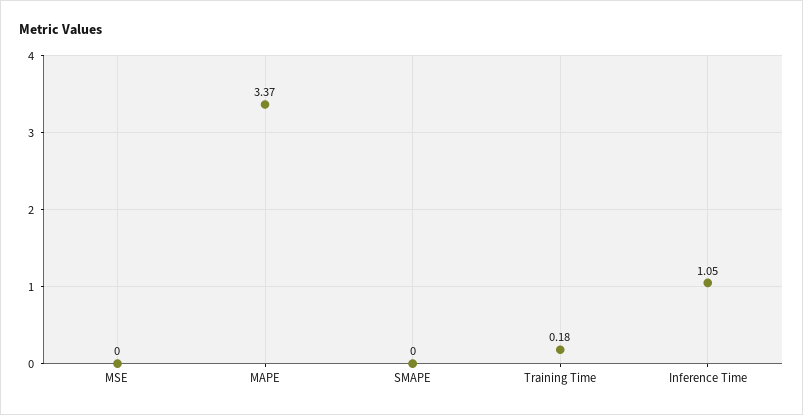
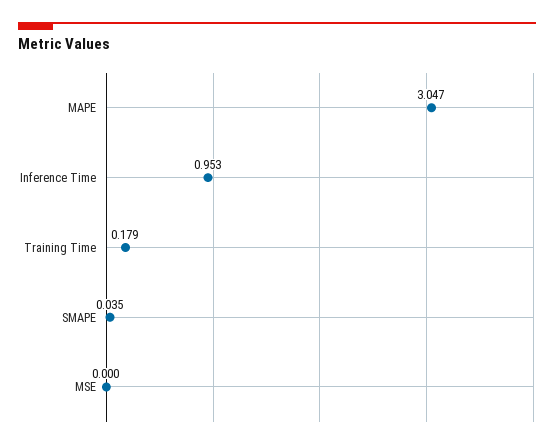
MAPE: 3.37 -> 3.047
SMAPE: 0 -> 0.035
Inference Time: 1.05 -> 0.953

